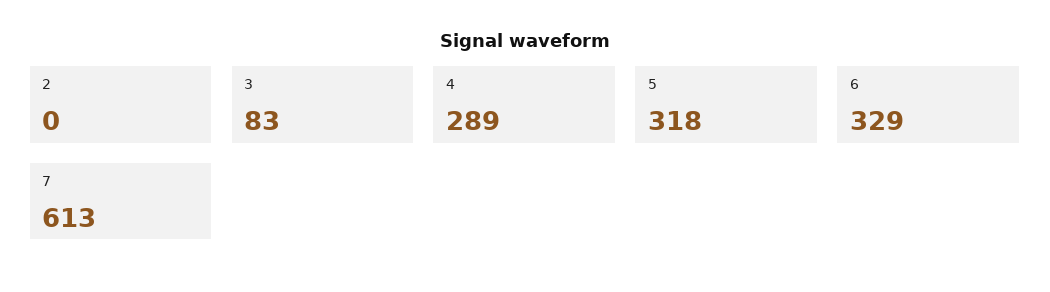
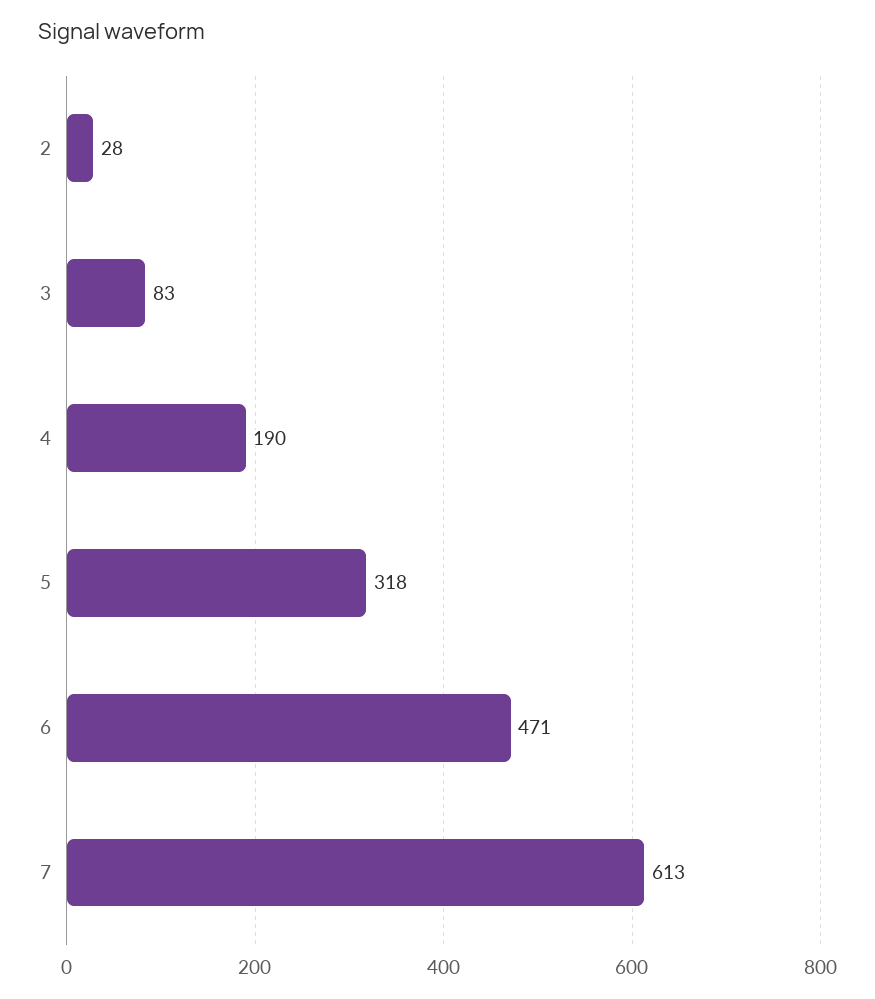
2: 0 -> 28
4: 289 -> 190
6: 329 -> 471

